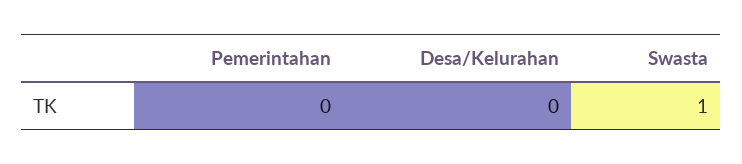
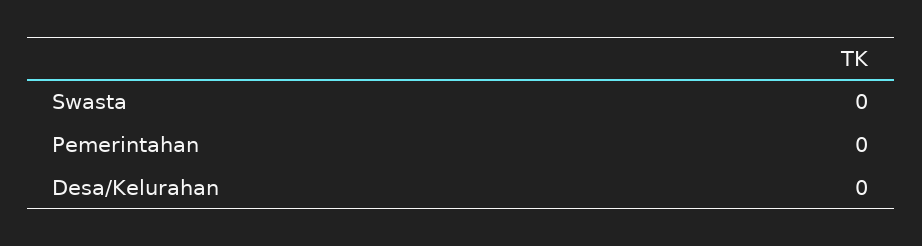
Swasta: 1 -> 0

